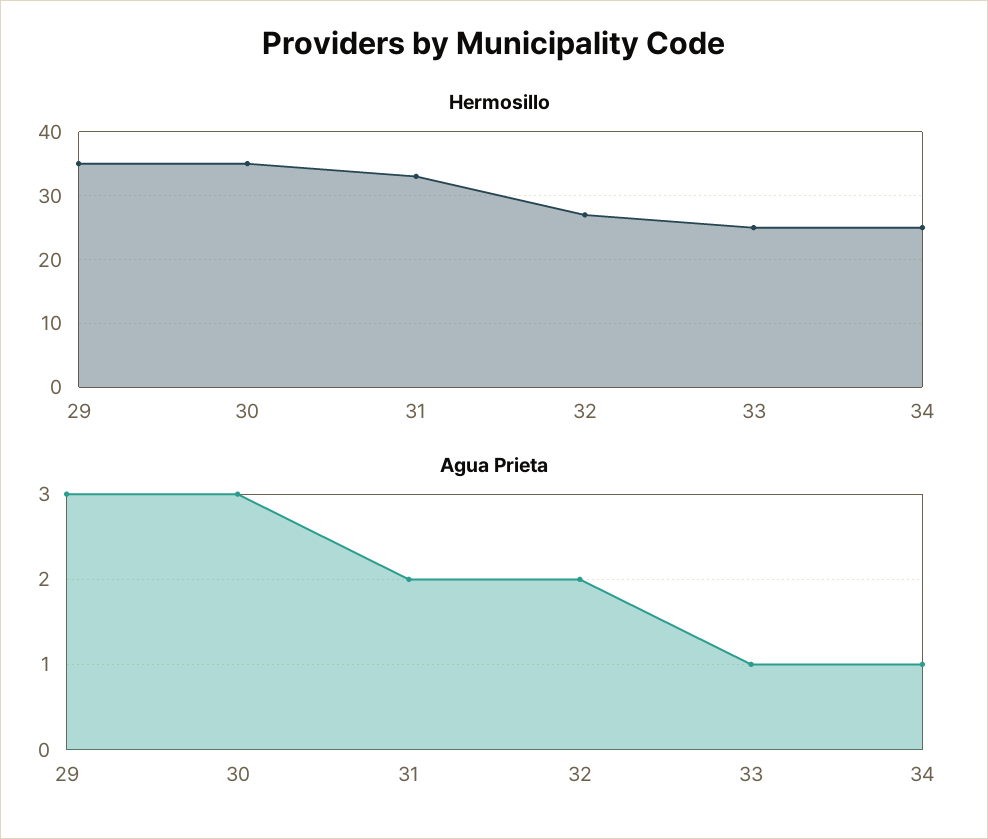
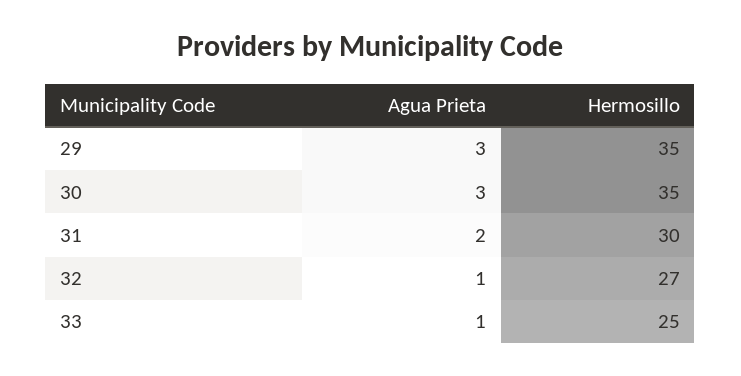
Hermosillo, 31: 33 -> 30
Hermosillo, 34: 25 -> none
Agua Prieta, 32: 2 -> 1
Agua Prieta, 34: 1 -> none

